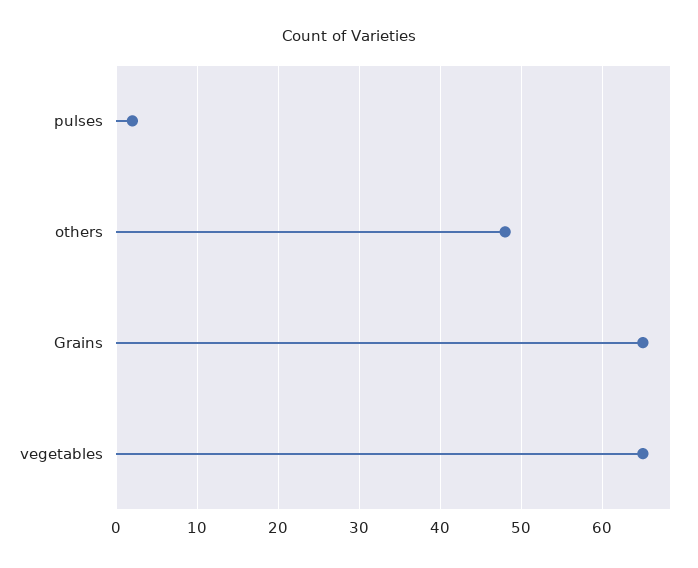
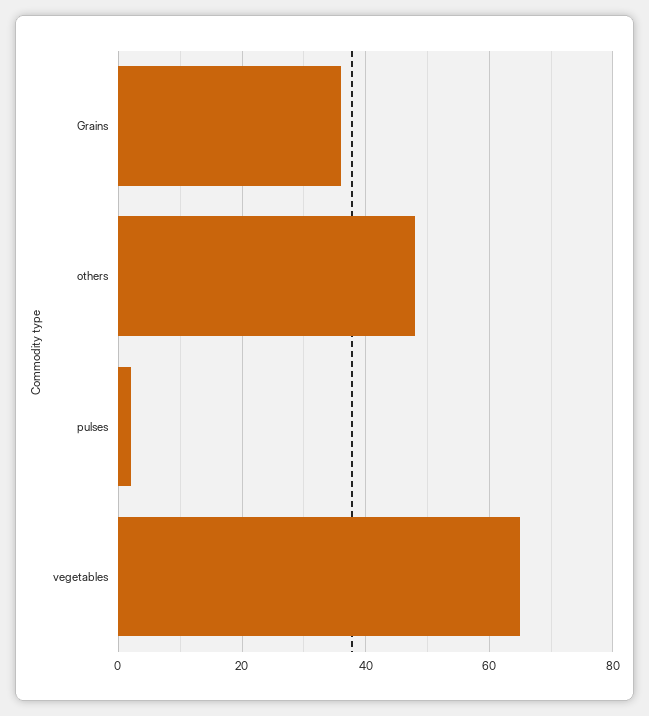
Grains: 65 -> 35

